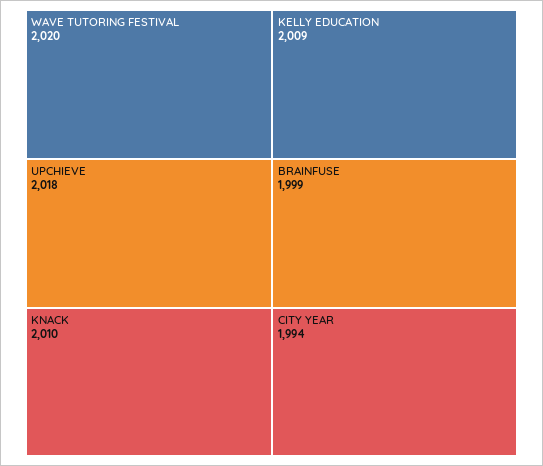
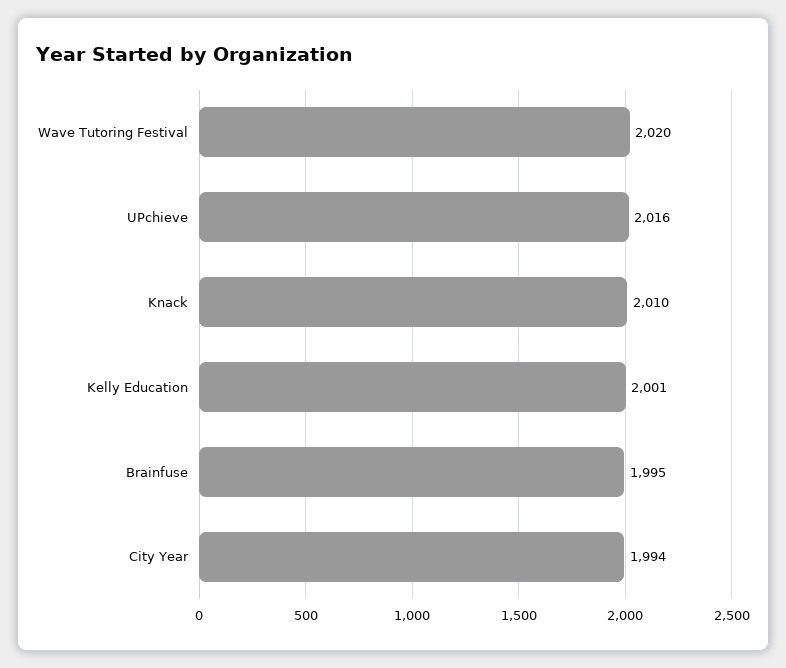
UPCHIEVE: 2018 -> 2016
KELLY EDUCATION: 2009 -> 2001
BRAINFUSE: 1999 -> 1995

